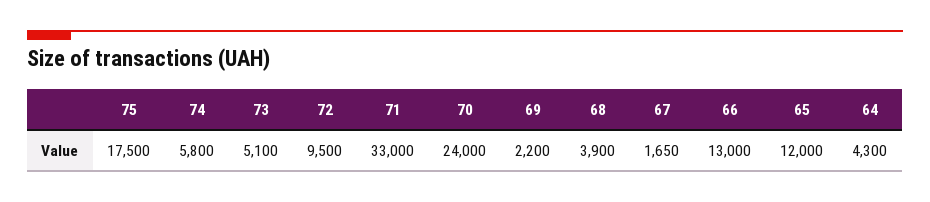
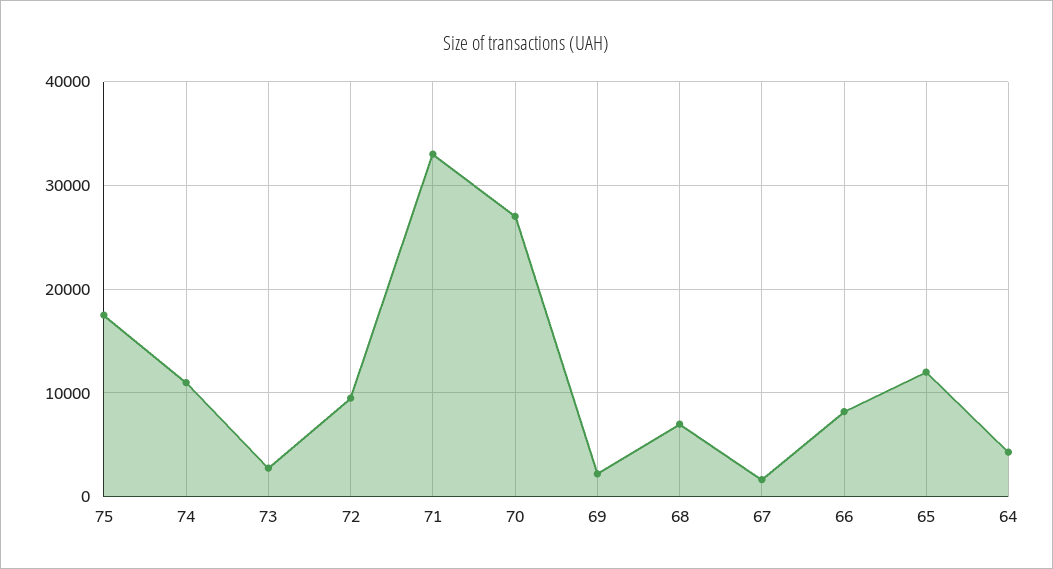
74: 5800 -> 11000
73: 5100 -> 3000
70: 24000 -> 27000
68: 3900 -> 7000
66: 13000 -> 8000

